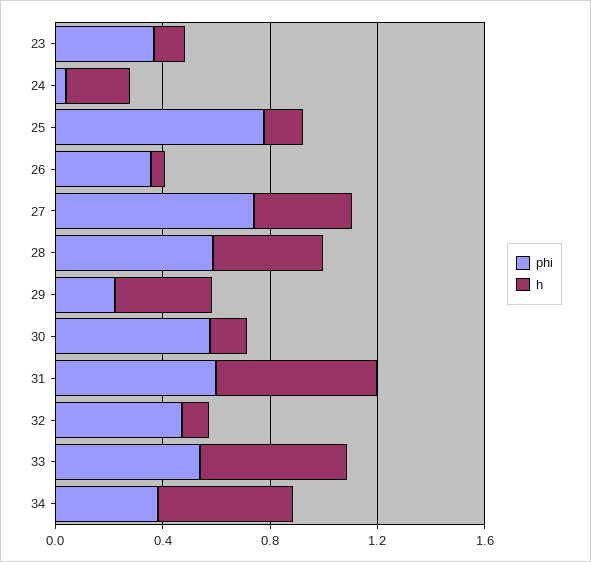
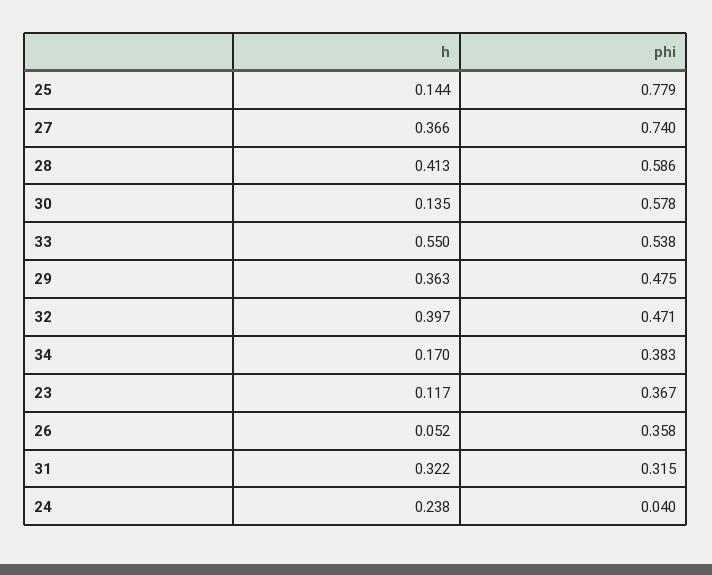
phi, 29: 0.2 -> 0.475
phi, 31: 0.6 -> 0.315
h, 31: 0.6 -> 0.322
h, 32: 0.1 -> 0.397
h, 34: 0.5 -> 0.17

